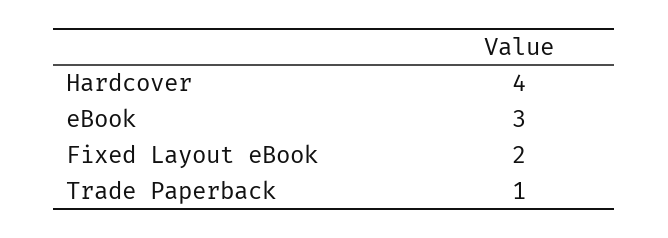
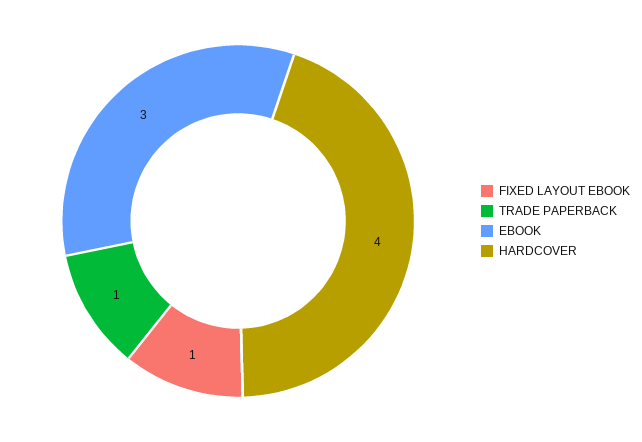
Fixed Layout eBook: 2 -> 1

